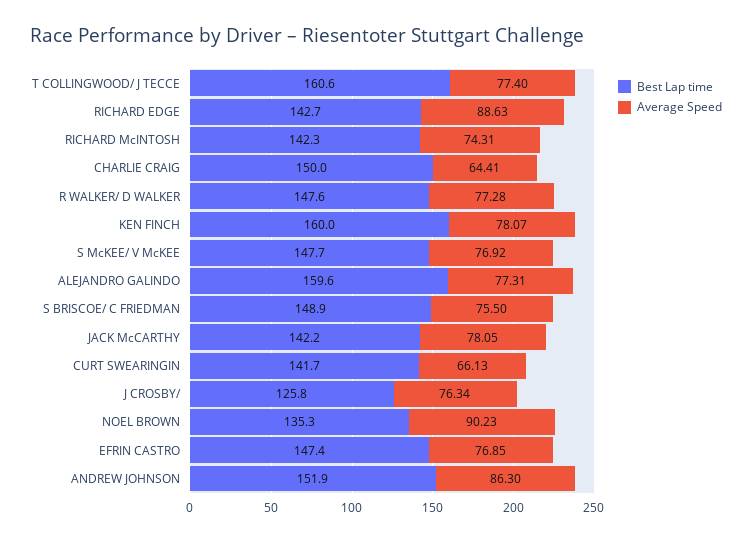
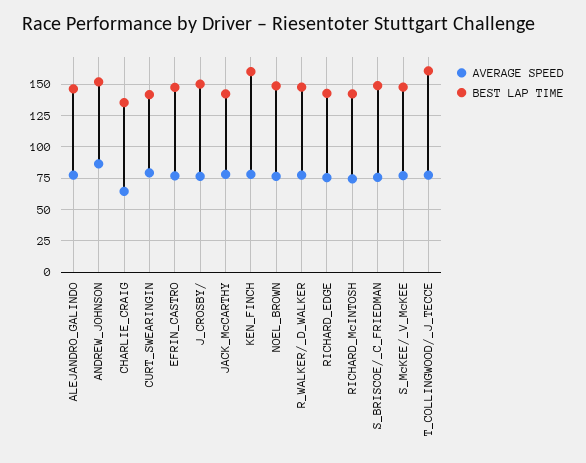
Average Speed, RICHARD EDGE: 88.63 -> 75
Best Lap time, CHARLIE CRAIG: 150 -> 135
Best Lap time, ALEJANDRO GALINDO: 159.6 -> 145
Average Speed, CURT SWEARINGIN: 66.13 -> 80
Best Lap time, J CROSBY/: 125.8 -> 150
Best Lap time, NOEL BROWN: 135.3 -> 150
Average Speed, NOEL BROWN: 90.23 -> 75

